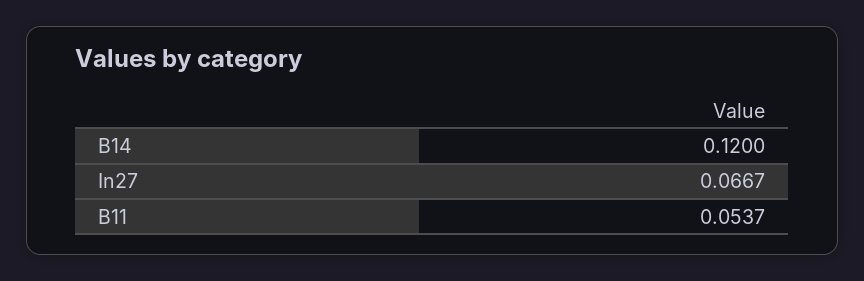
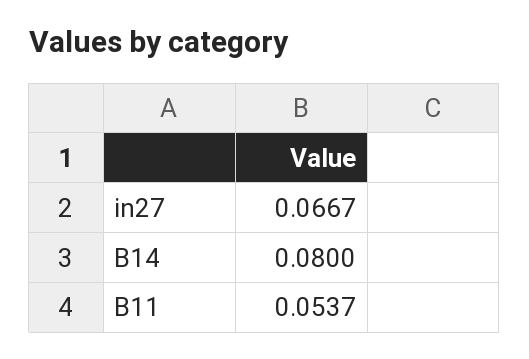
B14: 0.12 -> 0.08

